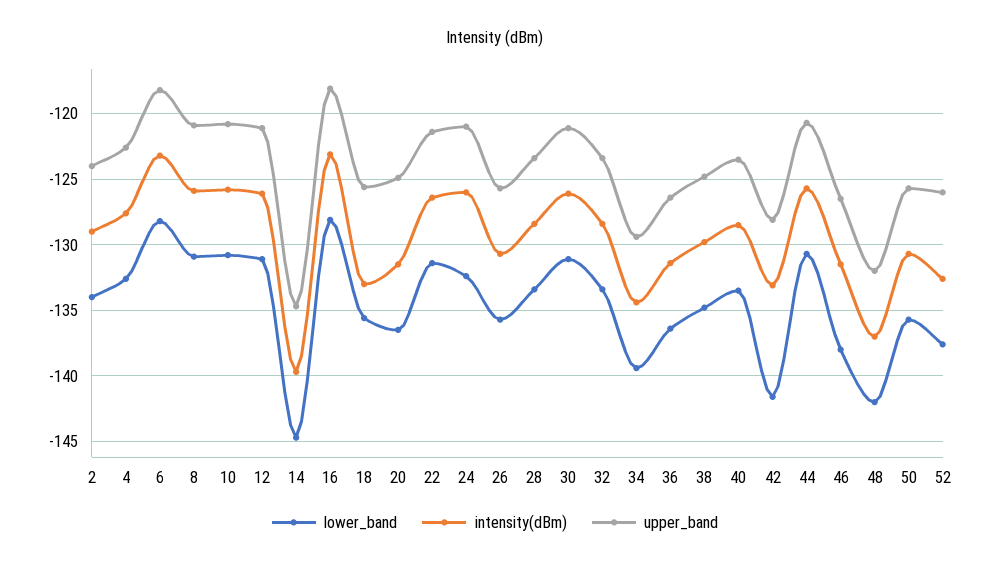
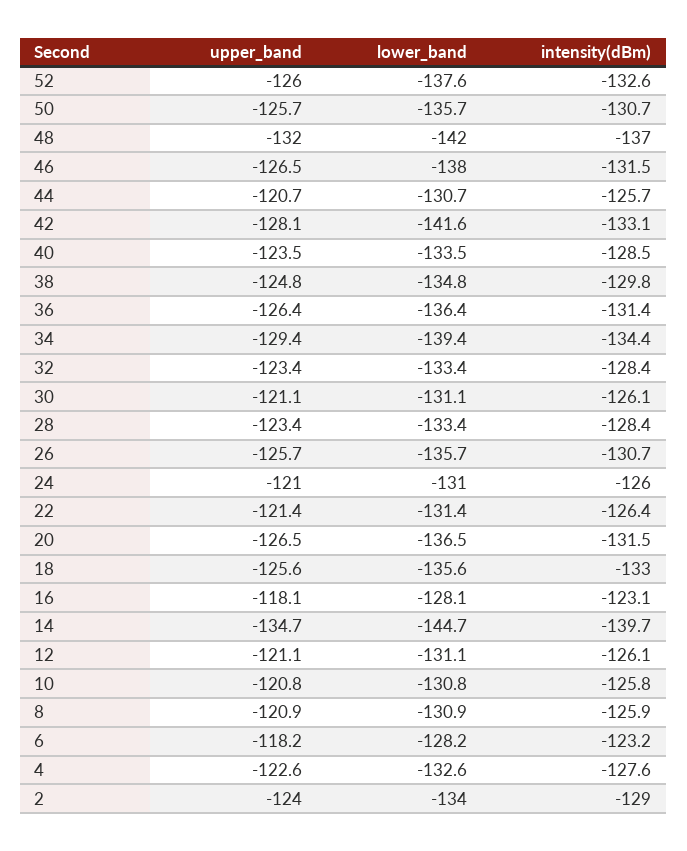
upper_band, 20: -125 -> -126.5
lower_band, 24: -132.5 -> -131

